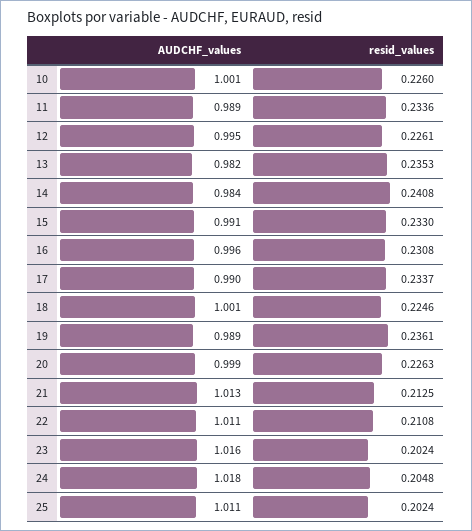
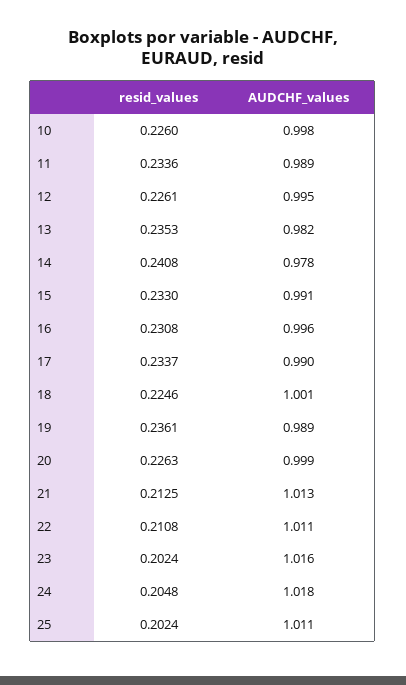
AUDCHF_values, 10: 1.001 -> 0.998
AUDCHF_values, 14: 0.984 -> 0.978

